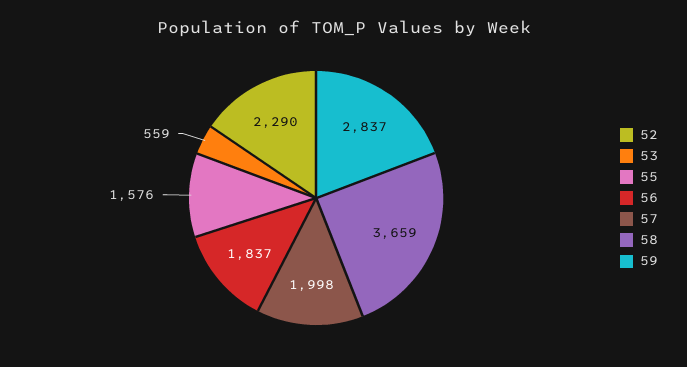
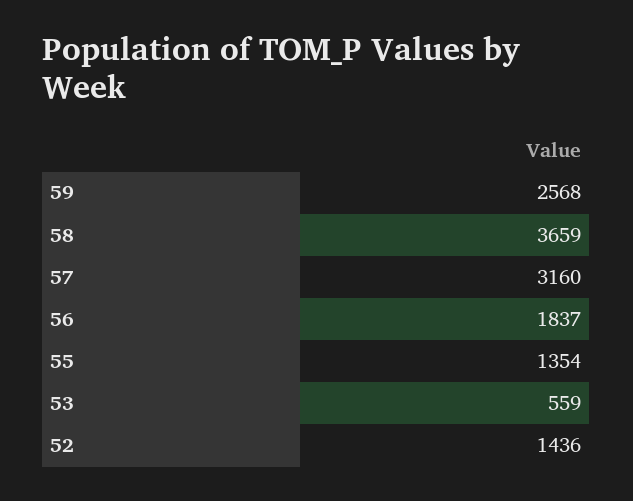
52: 2290 -> 1436
55: 1576 -> 1354
57: 1998 -> 3160
59: 2837 -> 2568

